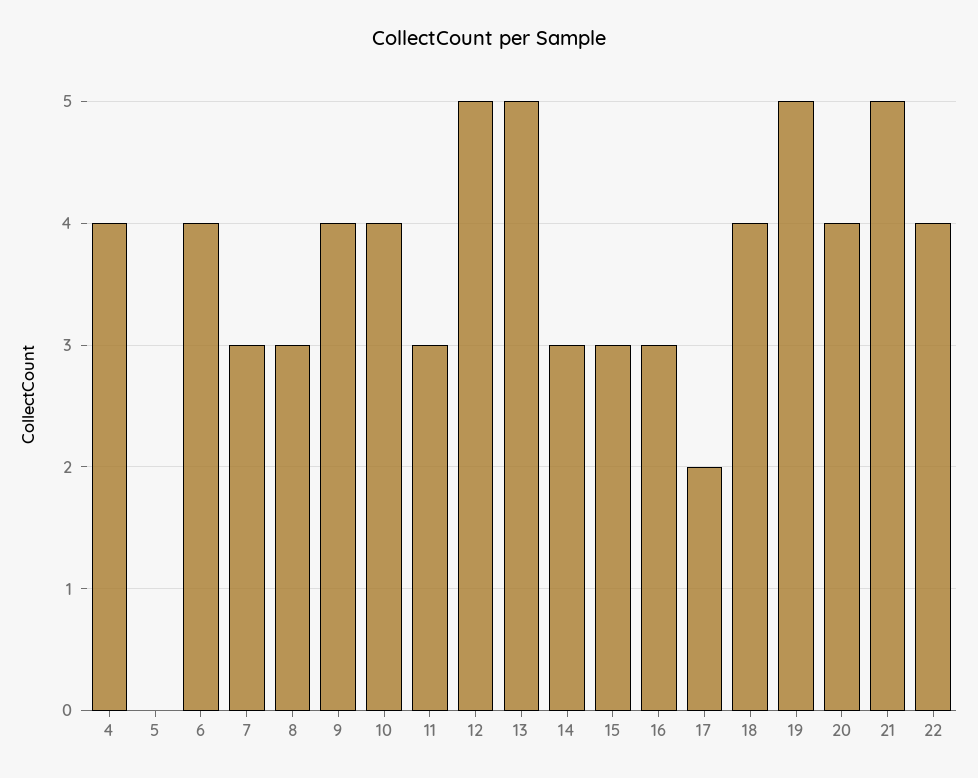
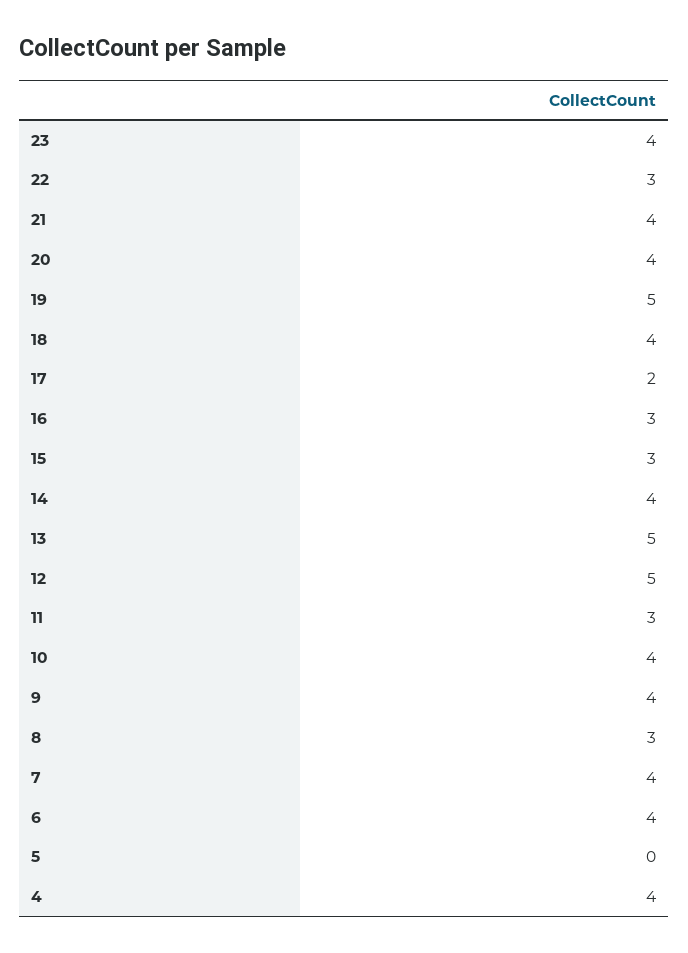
7: 3 -> 4
14: 3 -> 4
21: 5 -> 4
22: 4 -> 3
23: none -> 4

